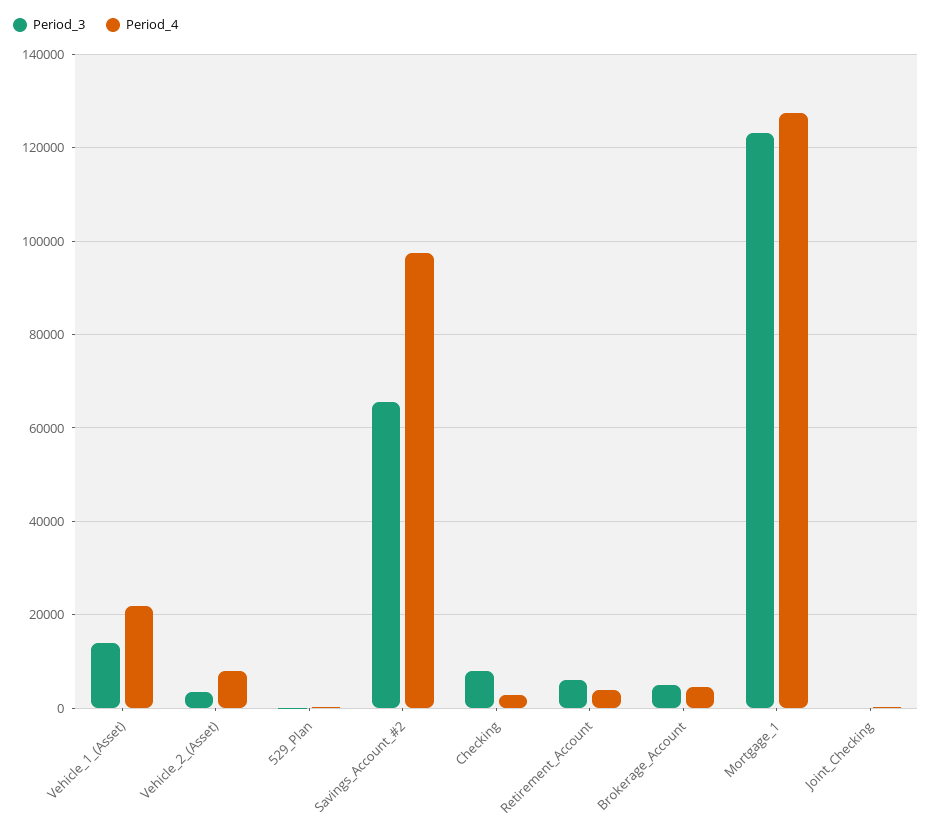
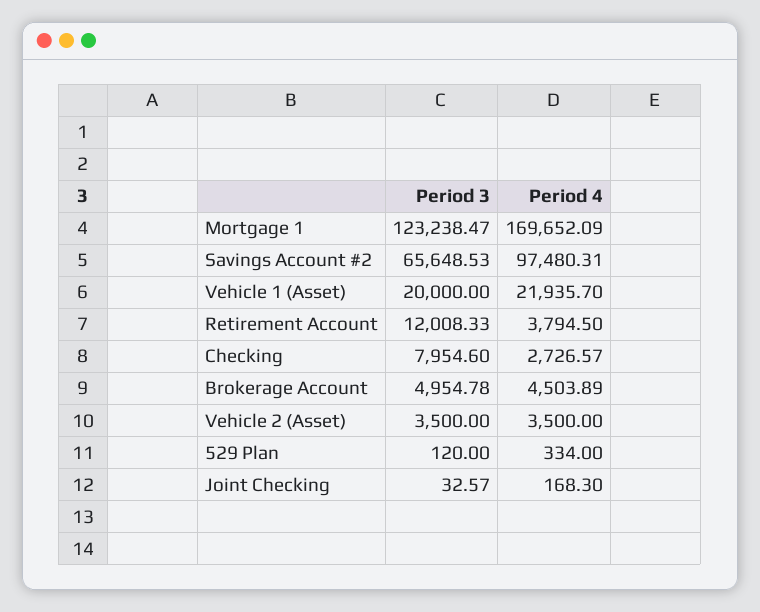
Period_3, Vehicle_1_(Asset): 14000 -> 20000
Period_4, Vehicle_2_(Asset): 8000 -> 3500
Period_3, Retirement_Account: 6000 -> 12008.33
Period_4, Mortgage_1: 128000 -> 169652.09

